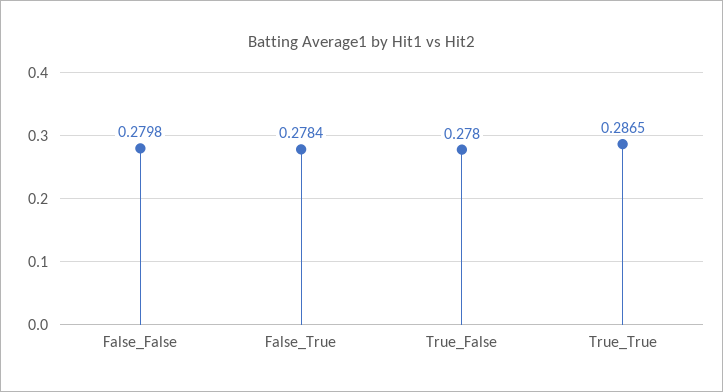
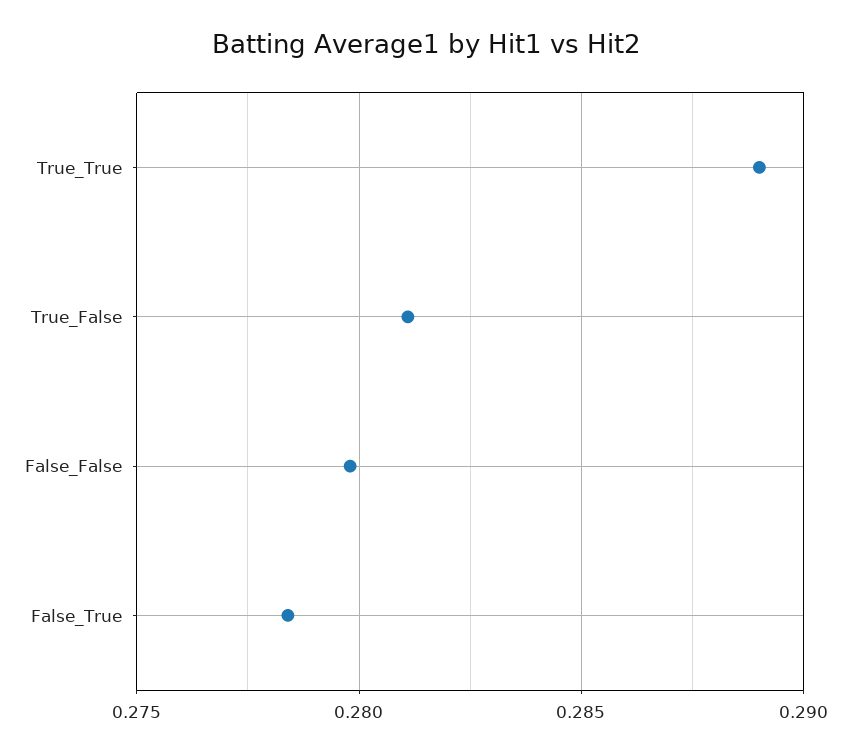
True_False: 0.278 -> 0.281
True_True: 0.2865 -> 0.289

